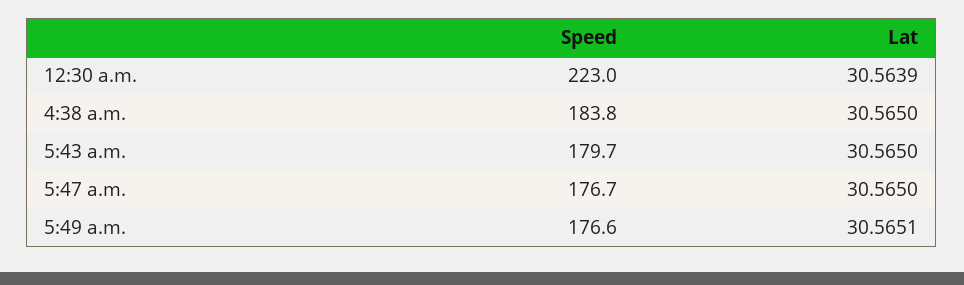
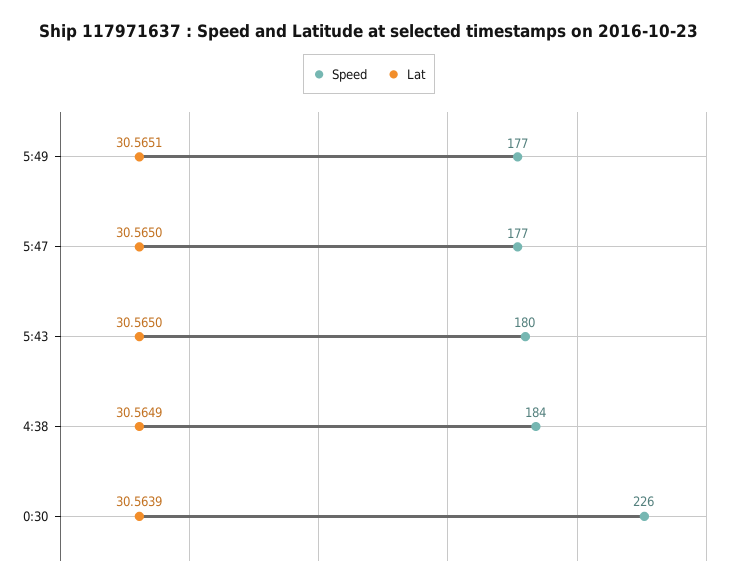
Speed, 12:30 a.m.: 223 -> 226
Lat, 4:38 a.m.: 30.565 -> 30.5649

